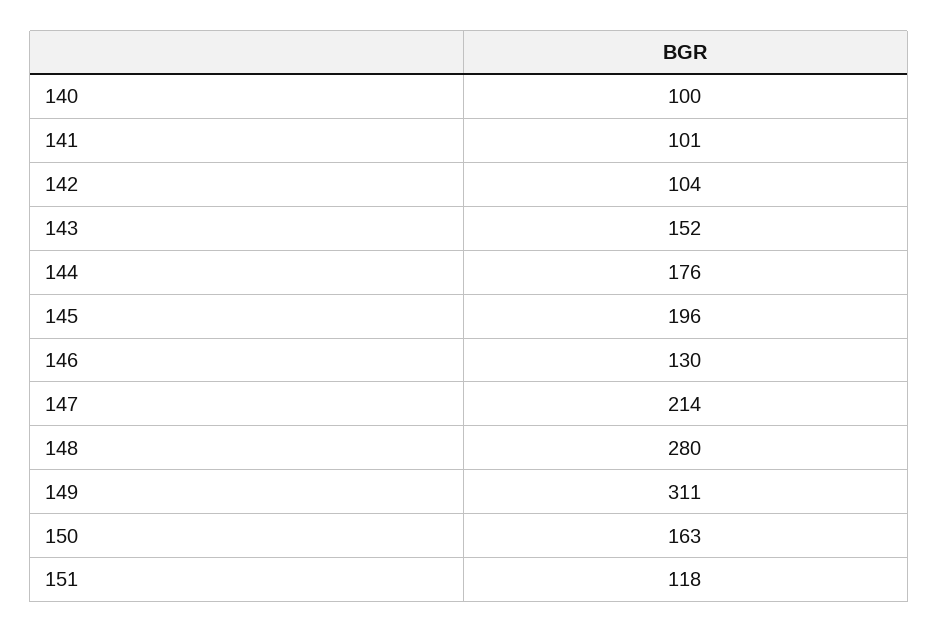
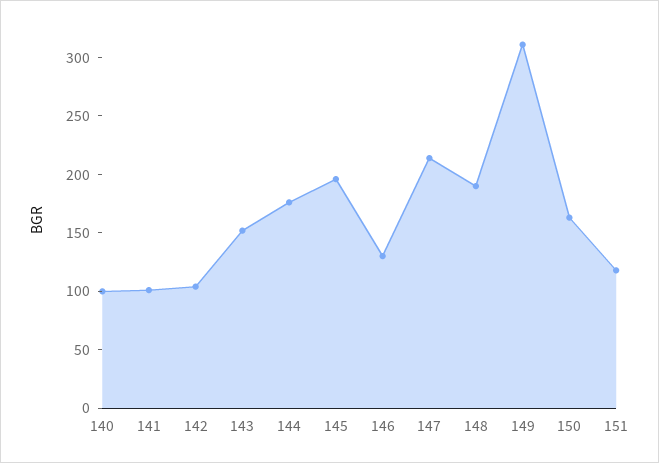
148: 280 -> 190

